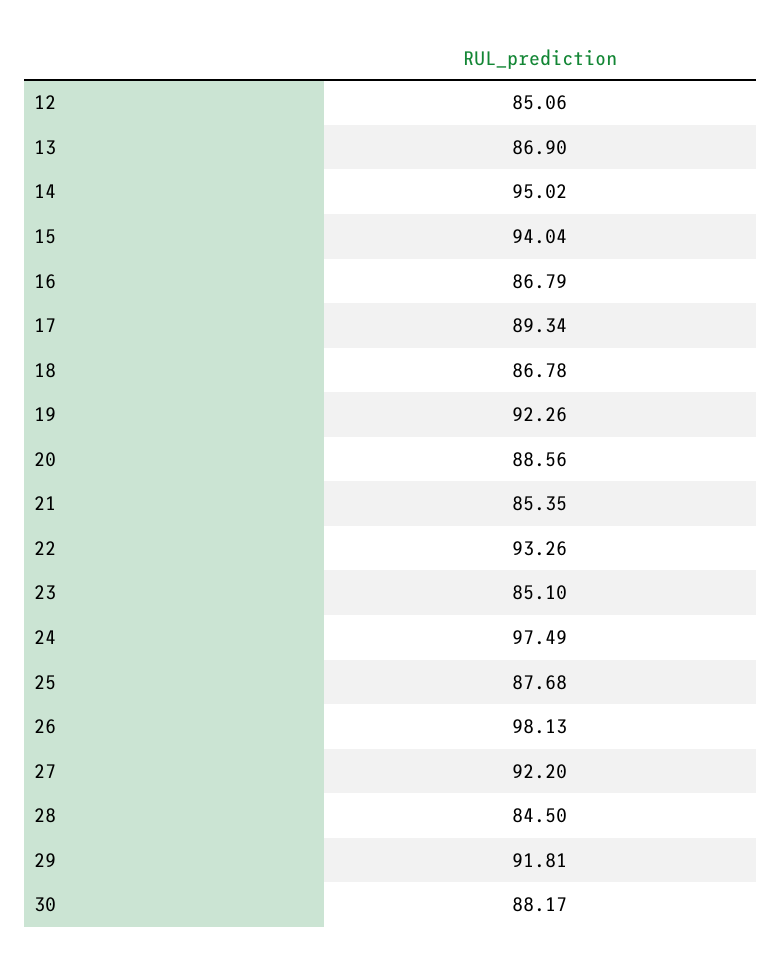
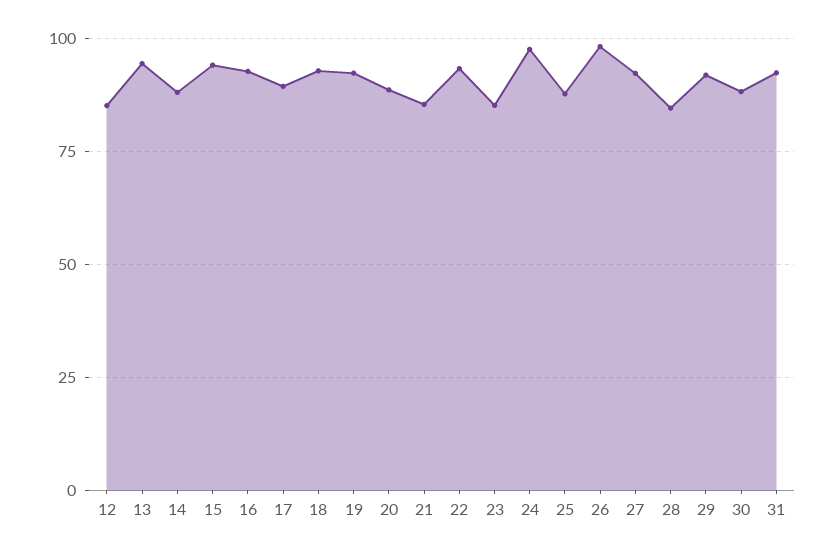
13: 86.9 -> 95
14: 95.02 -> 87.5
16: 86.79 -> 92.5
18: 86.78 -> 92.5
31: none -> 92.5

